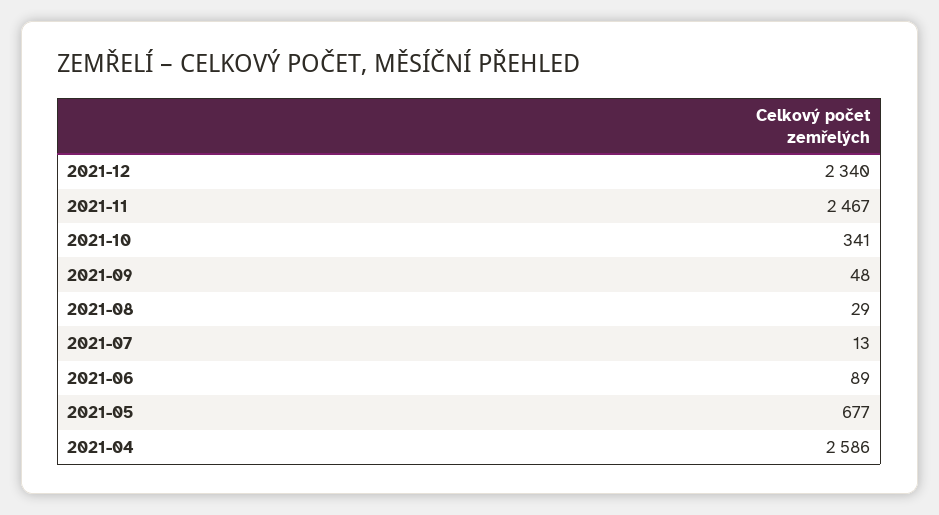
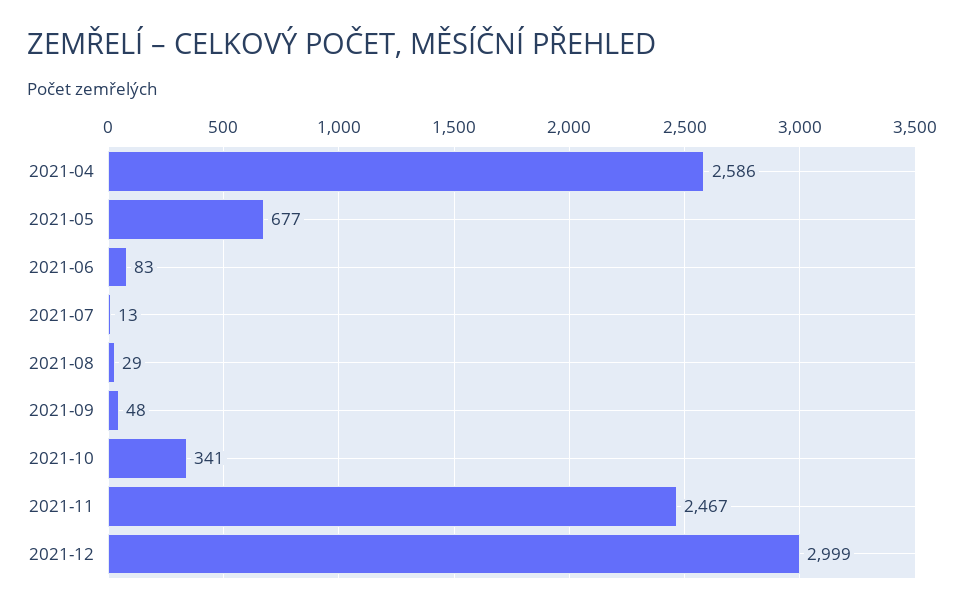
2021-12: 2340 -> 2999
2021-06: 89 -> 83

